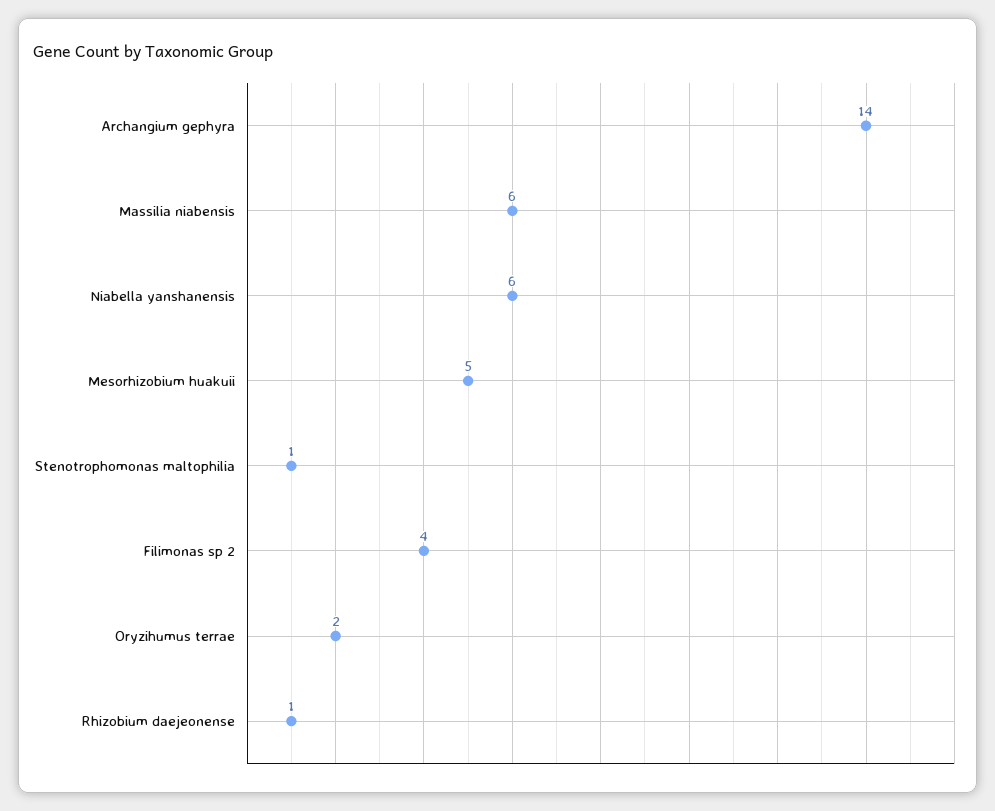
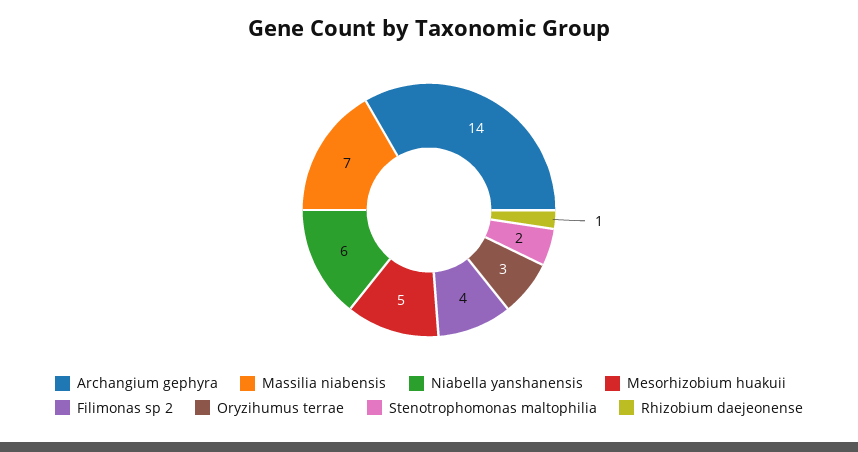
Massilia niabensis: 6 -> 7
Stenotrophomonas maltophilia: 1 -> 2
Oryzihumus terrae: 2 -> 3

